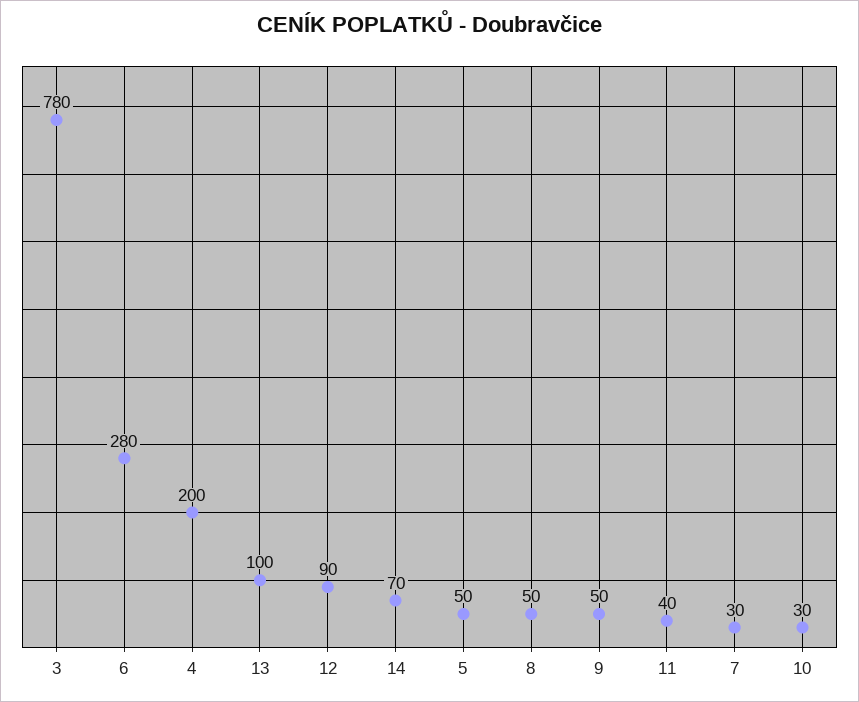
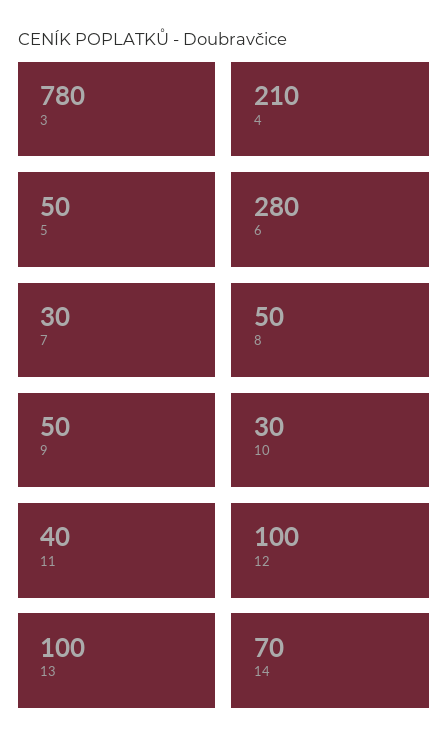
4: 200 -> 210
12: 90 -> 100

